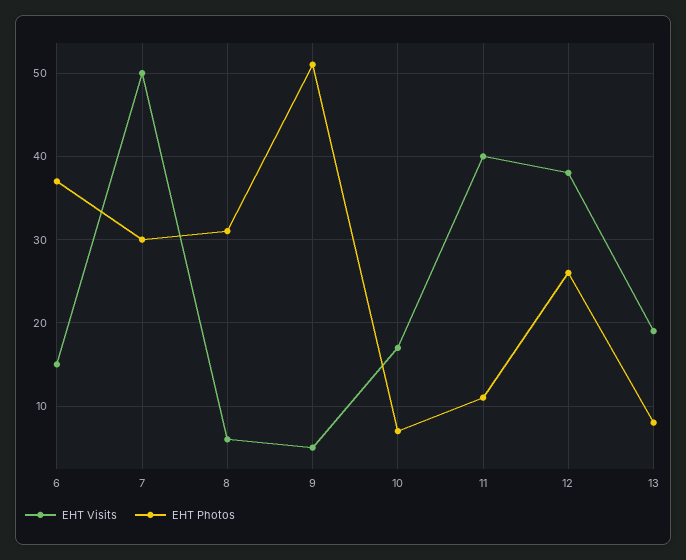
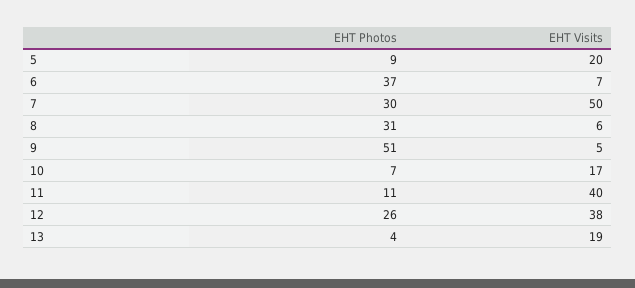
EHT Visits, 6: 15 -> 7
EHT Photos, 13: 8 -> 4
EHT Photos, 5: none -> 9
EHT Visits, 5: none -> 20

